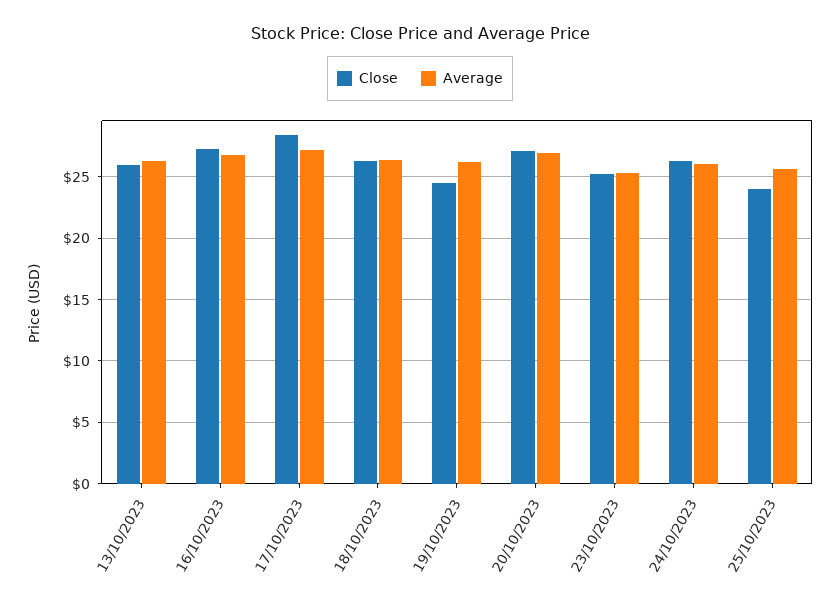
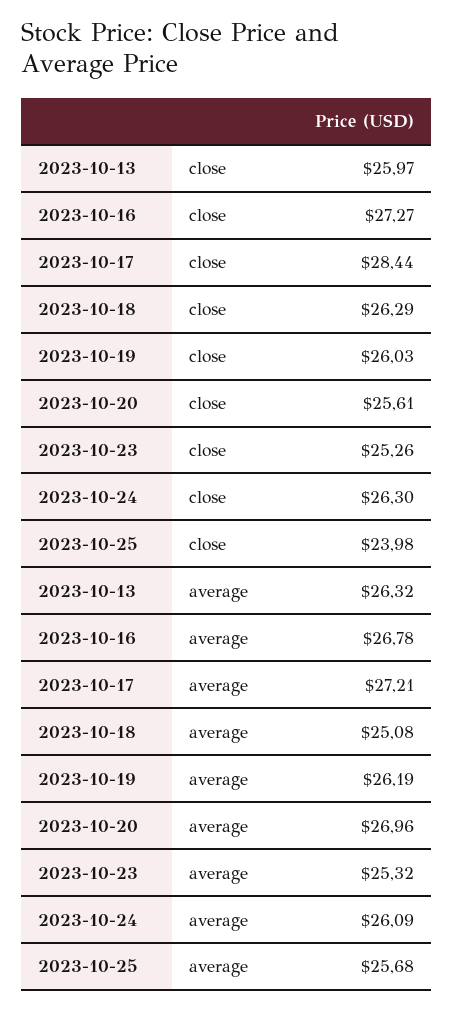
Average, 18/10/2023: 26.5 -> 25.08
Close, 19/10/2023: 24.5 -> 26.03
Close, 20/10/2023: 27 -> 25.61

